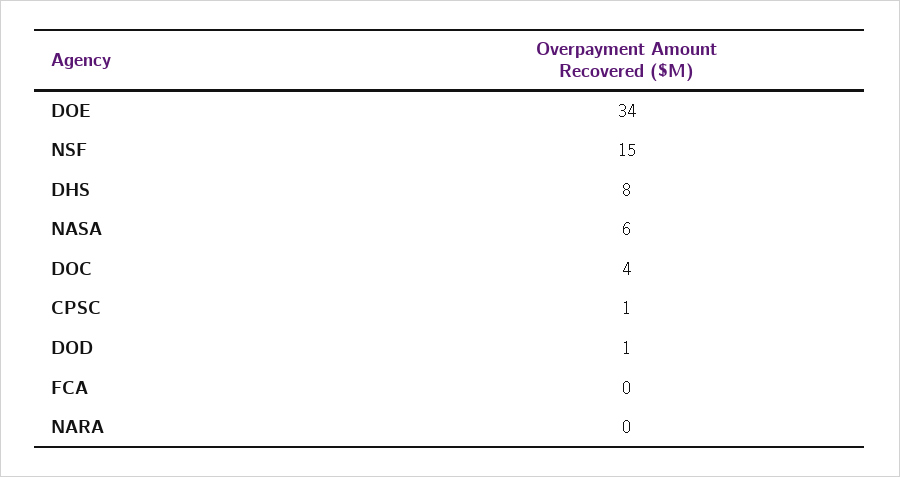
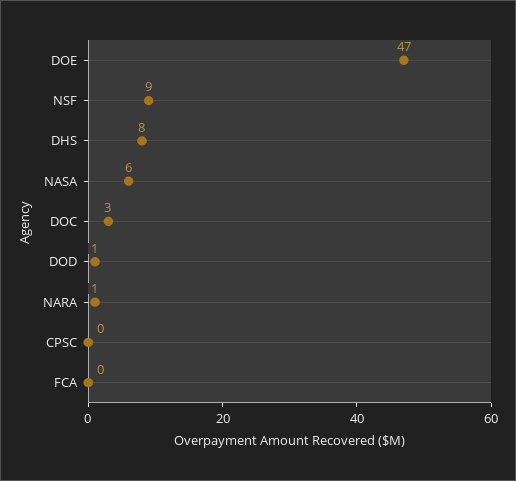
DOE: 34 -> 47
NSF: 15 -> 9
DOC: 4 -> 3
CPSC: 1 -> 0
NARA: 0 -> 1

